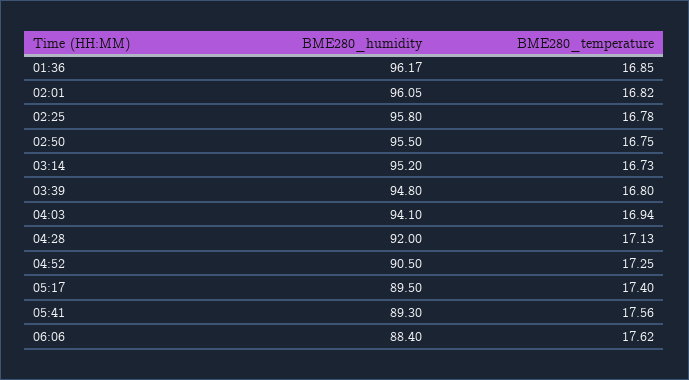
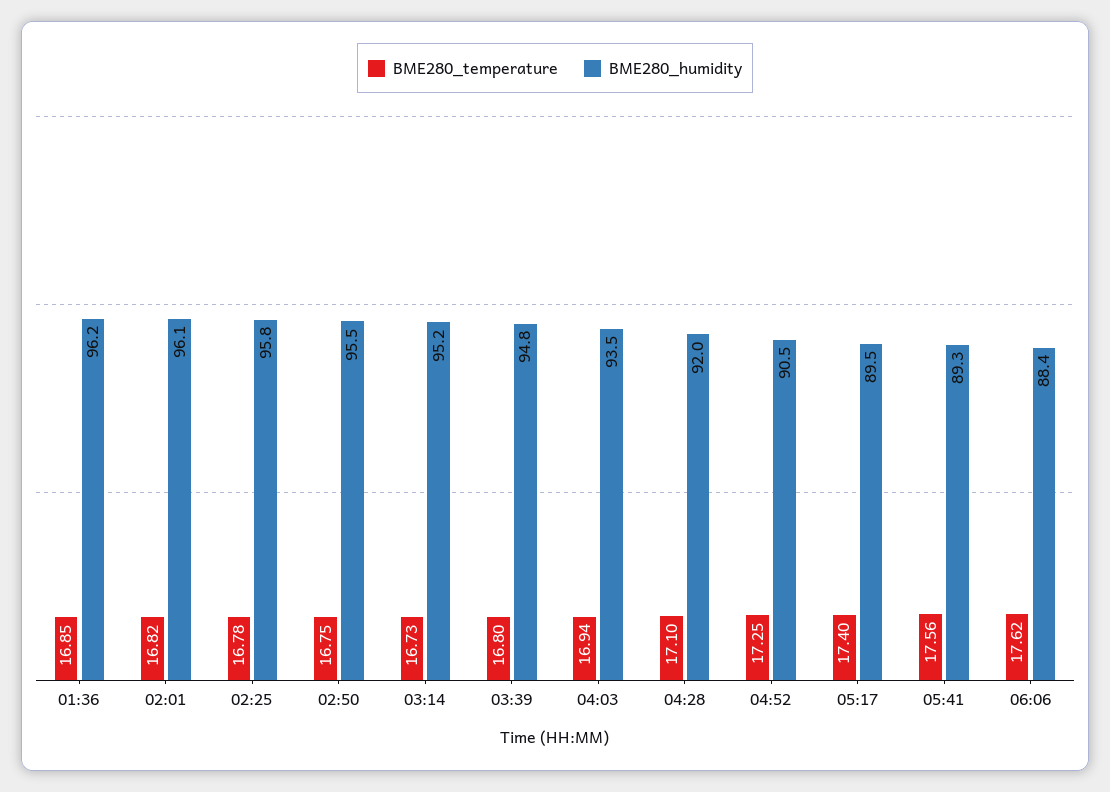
BME280_humidity, 04:03: 94.1 -> 93.5
BME280_temperature, 04:28: 17.13 -> 17.1

